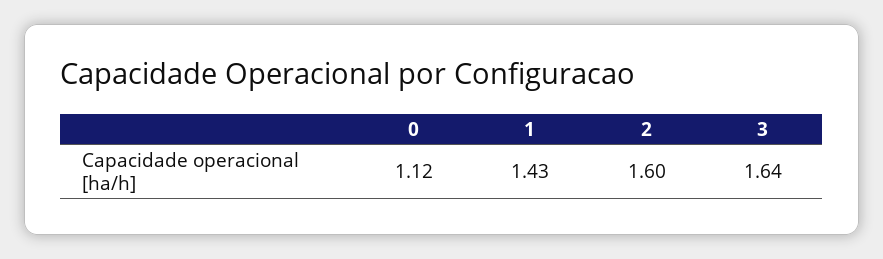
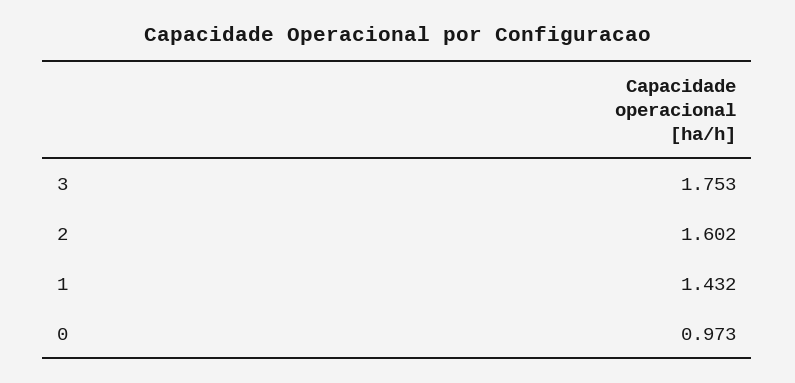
0: 1.12 -> 0.973
3: 1.64 -> 1.753

